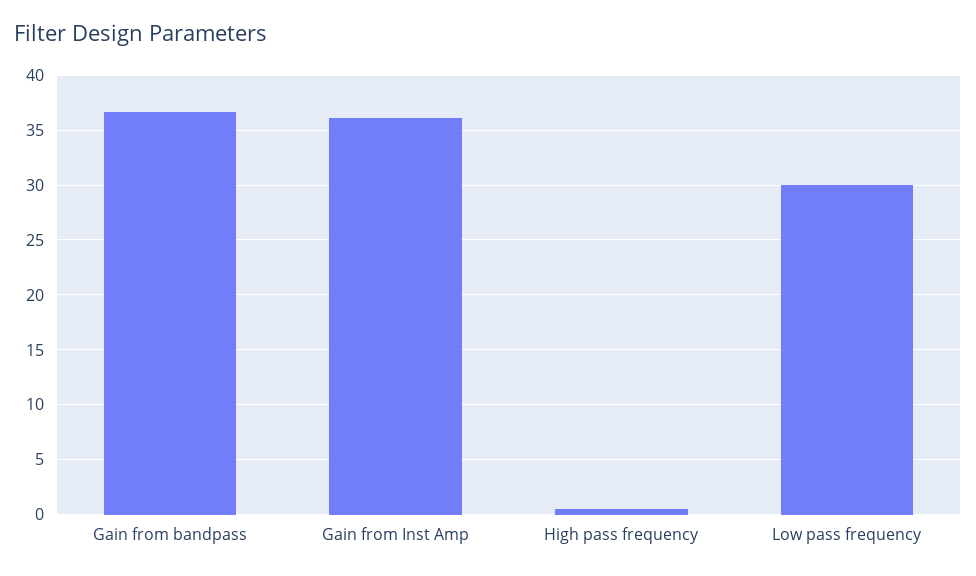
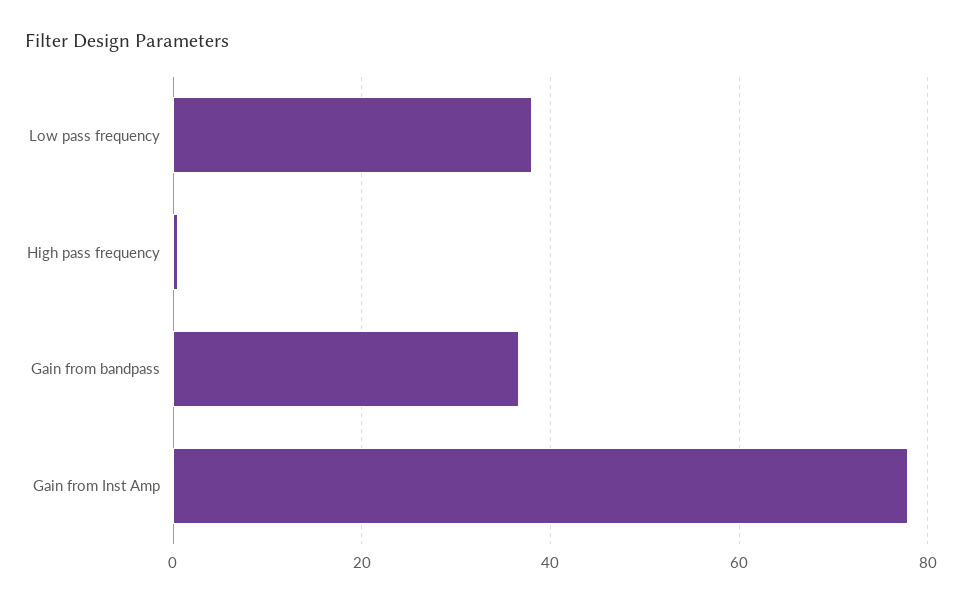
Gain from Inst Amp: 36 -> 78
Low pass frequency: 30 -> 38

